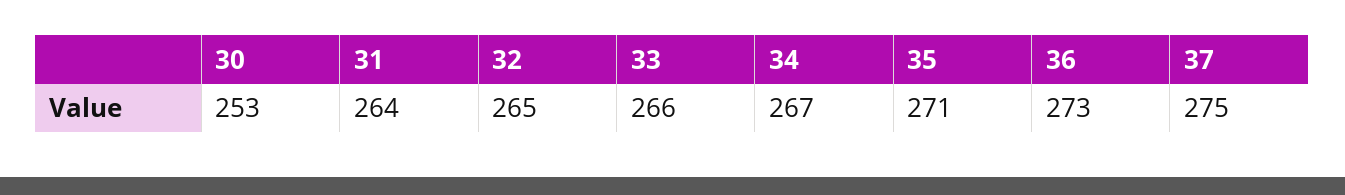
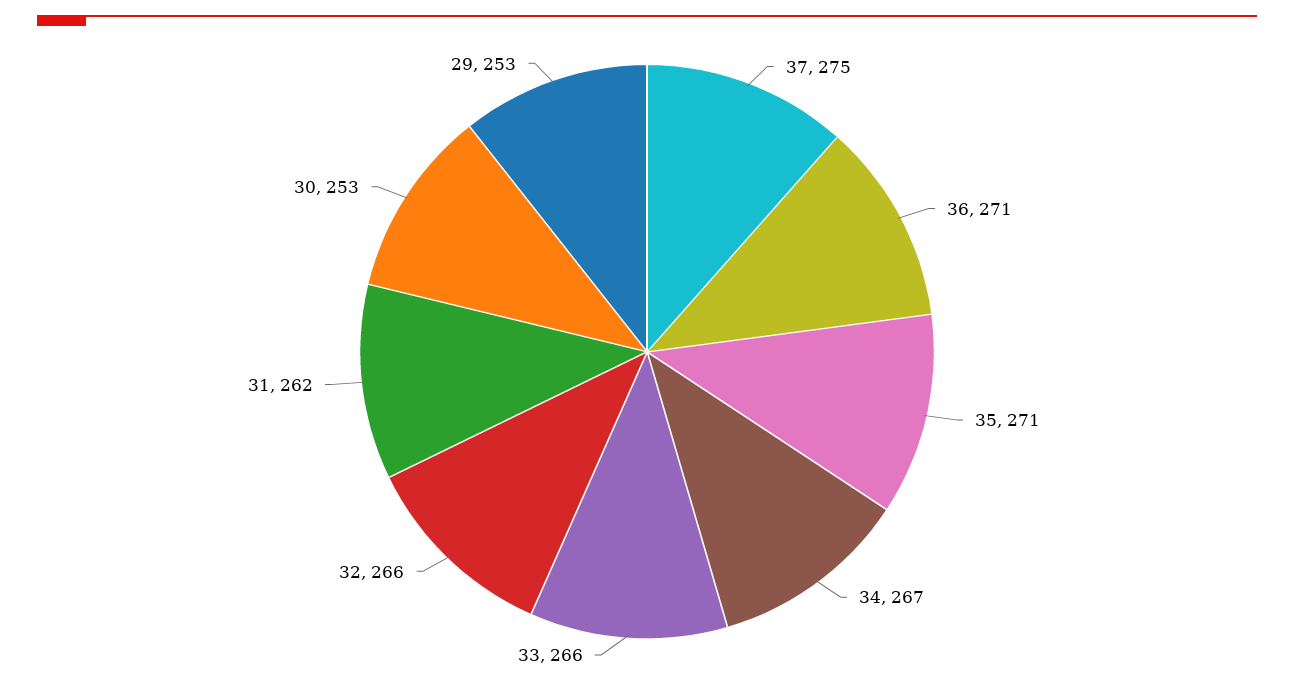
31: 264 -> 262
32: 265 -> 266
36: 273 -> 271
29: none -> 253

